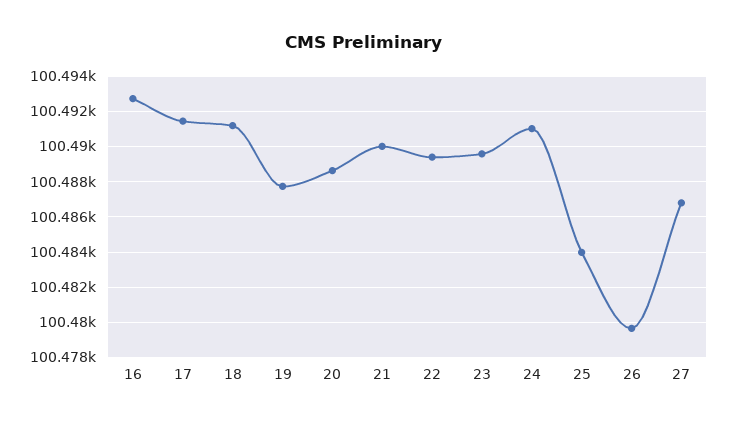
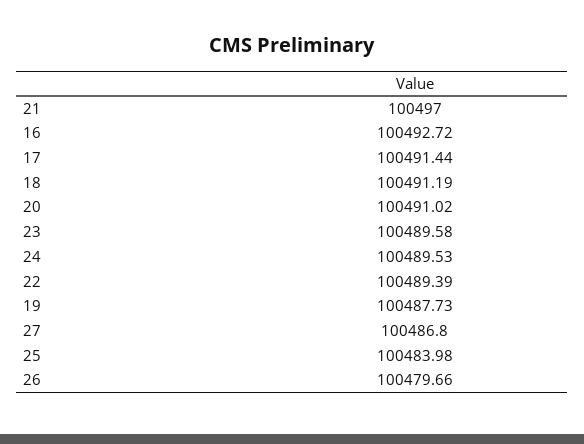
20: 100488.5 -> 100491.02
21: 100490 -> 100497
24: 100491 -> 100489.53

